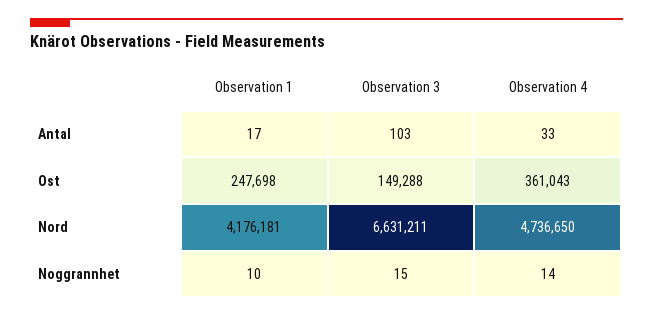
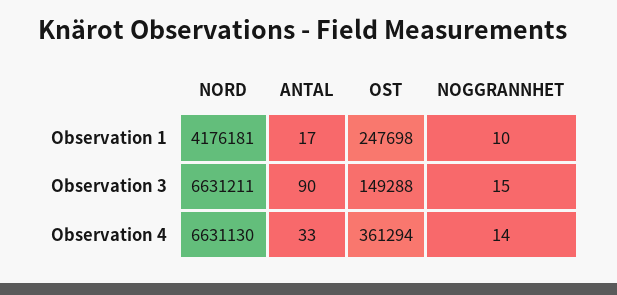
Observation 3, Antal: 103 -> 90
Observation 4, Ost: 361043 -> 361294
Observation 4, Nord: 4736650 -> 6631130

